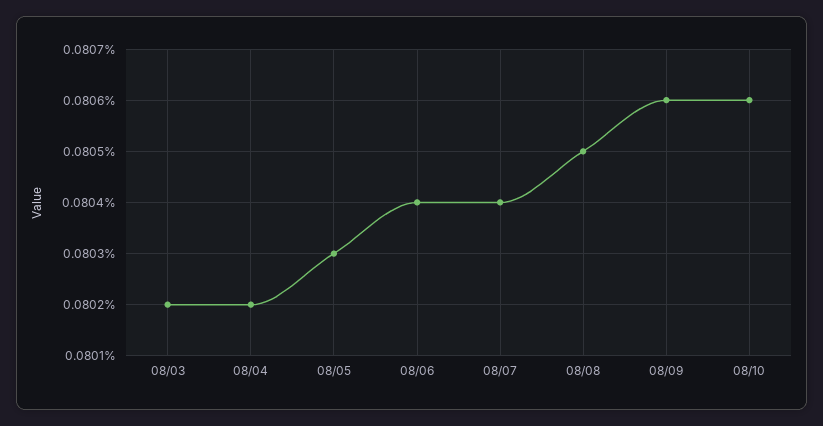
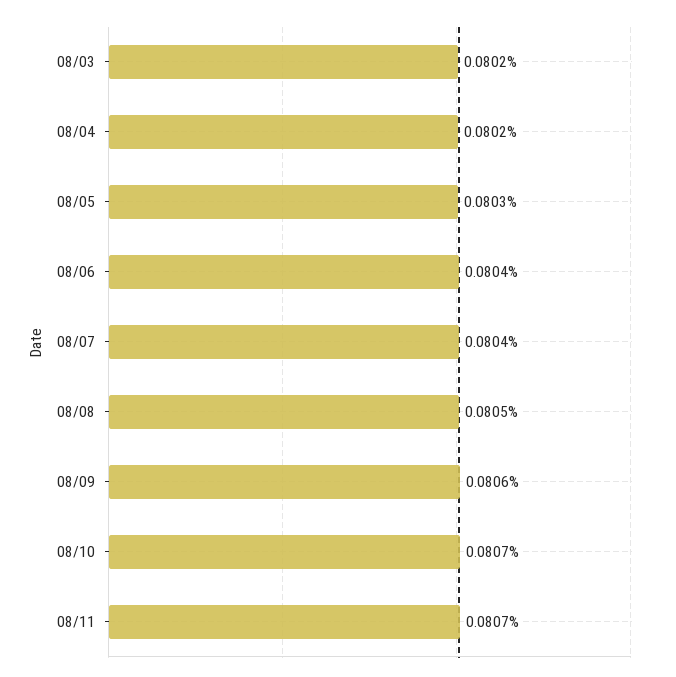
08/10: 0.0806 -> 0.0807
08/11: none -> 0.0807

